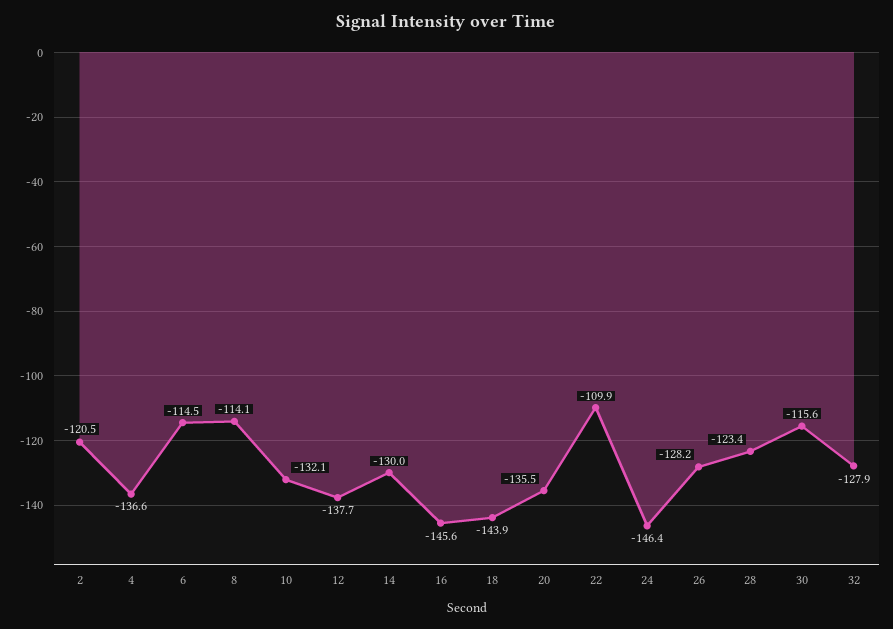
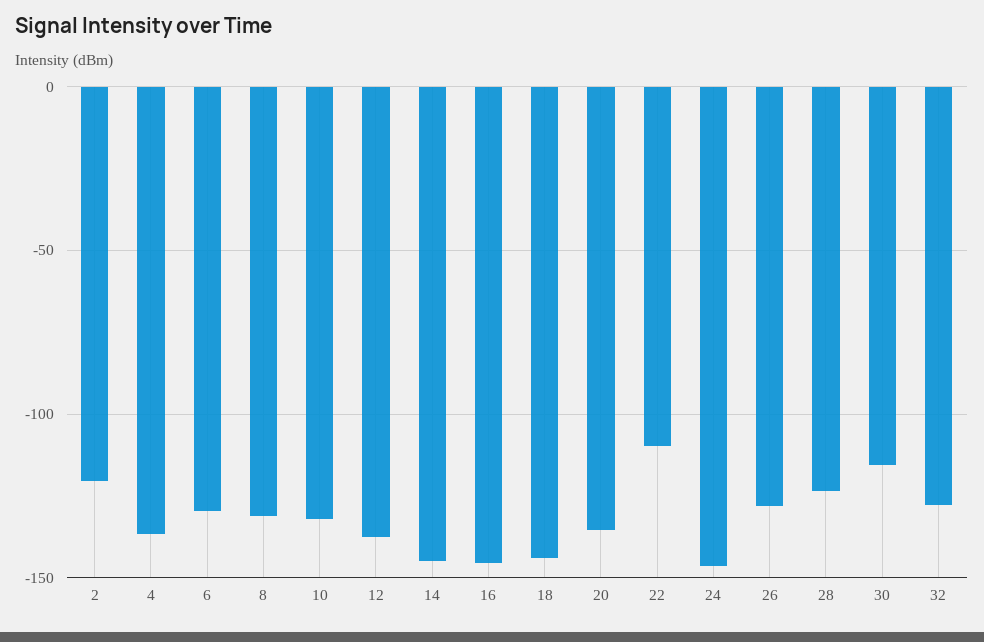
6: -114.5 -> -130
8: -114.1 -> -130
14: -130 -> -145

